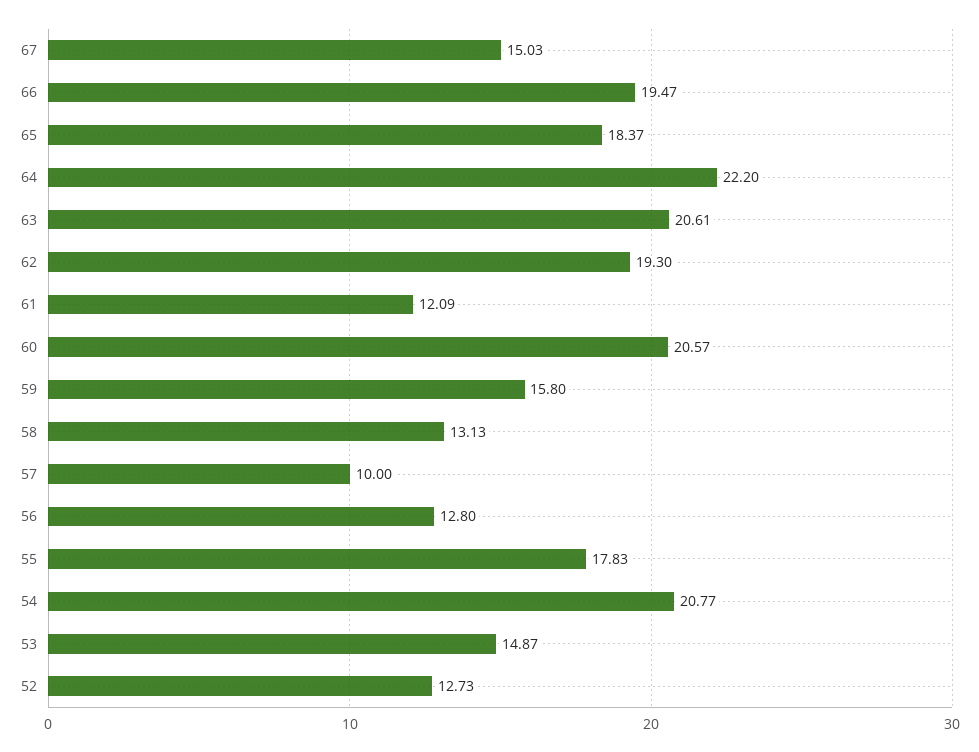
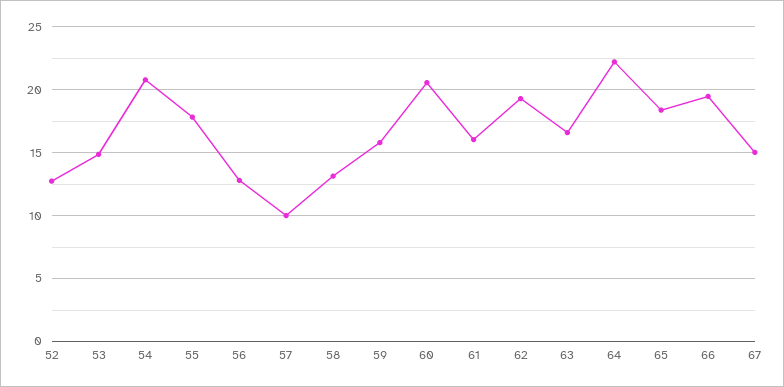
63: 20.61 -> 16.5
61: 12.09 -> 16

